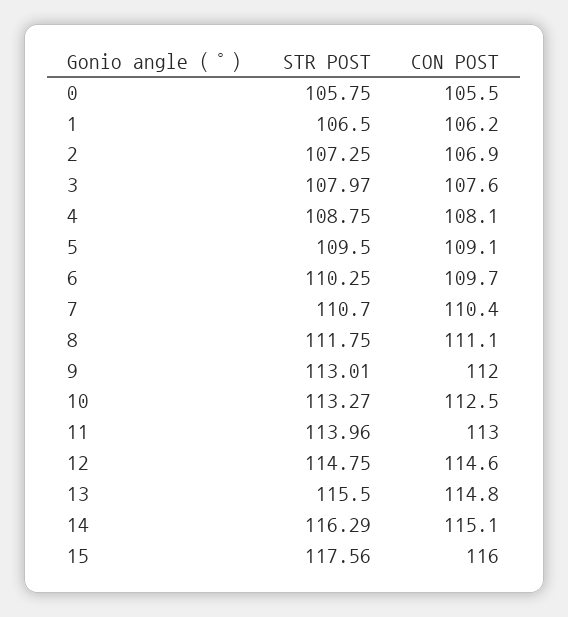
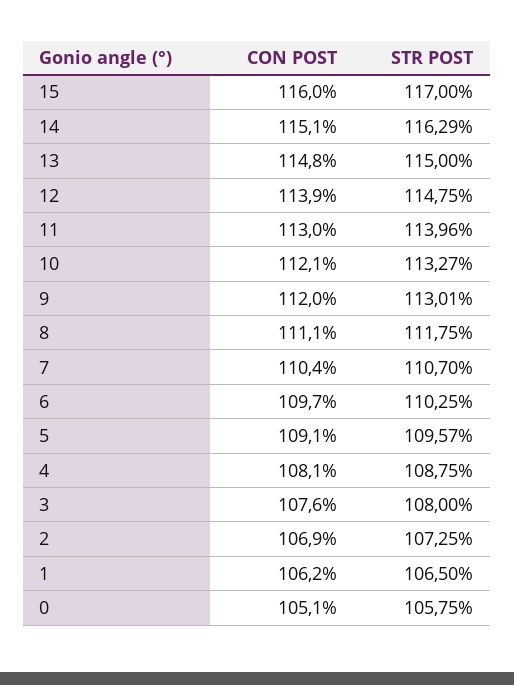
CON POST, 0: 105.5 -> 105.1
STR POST, 3: 107.97 -> 108
STR POST, 5: 109.5 -> 109.57
CON POST, 10: 112.5 -> 112.1
CON POST, 12: 114.6 -> 113.9
STR POST, 13: 115.5 -> 115
STR POST, 15: 117.56 -> 117

